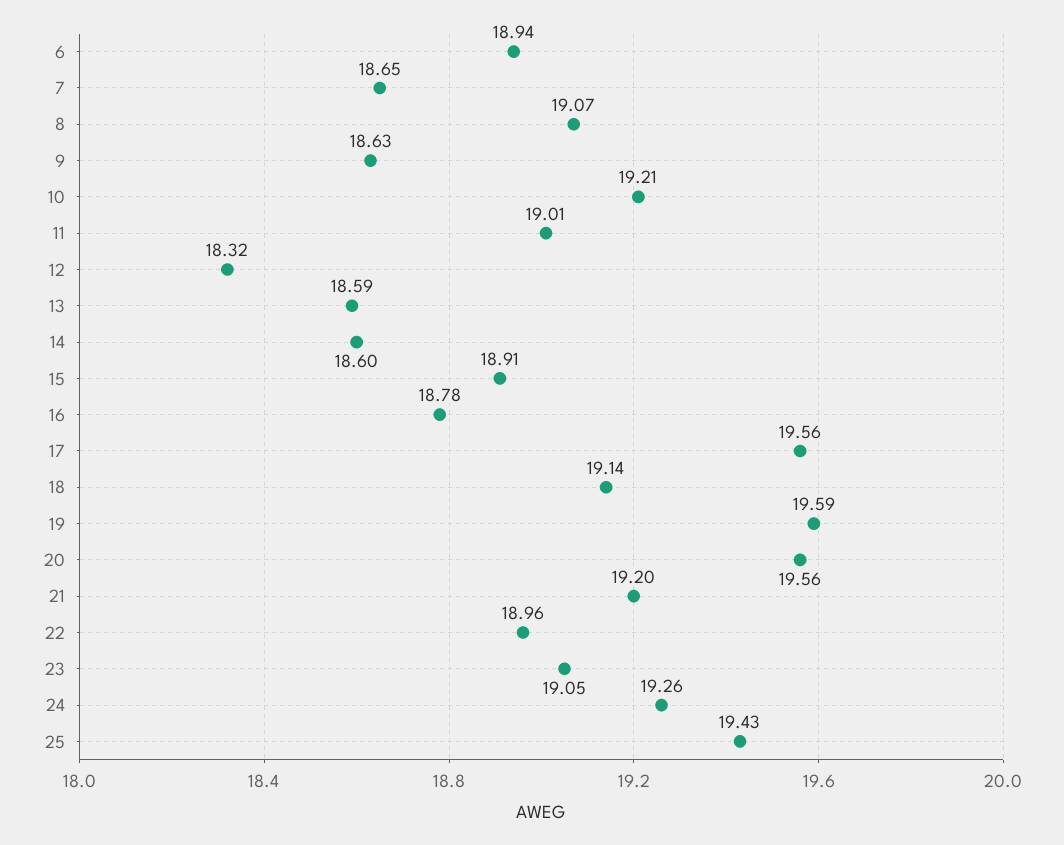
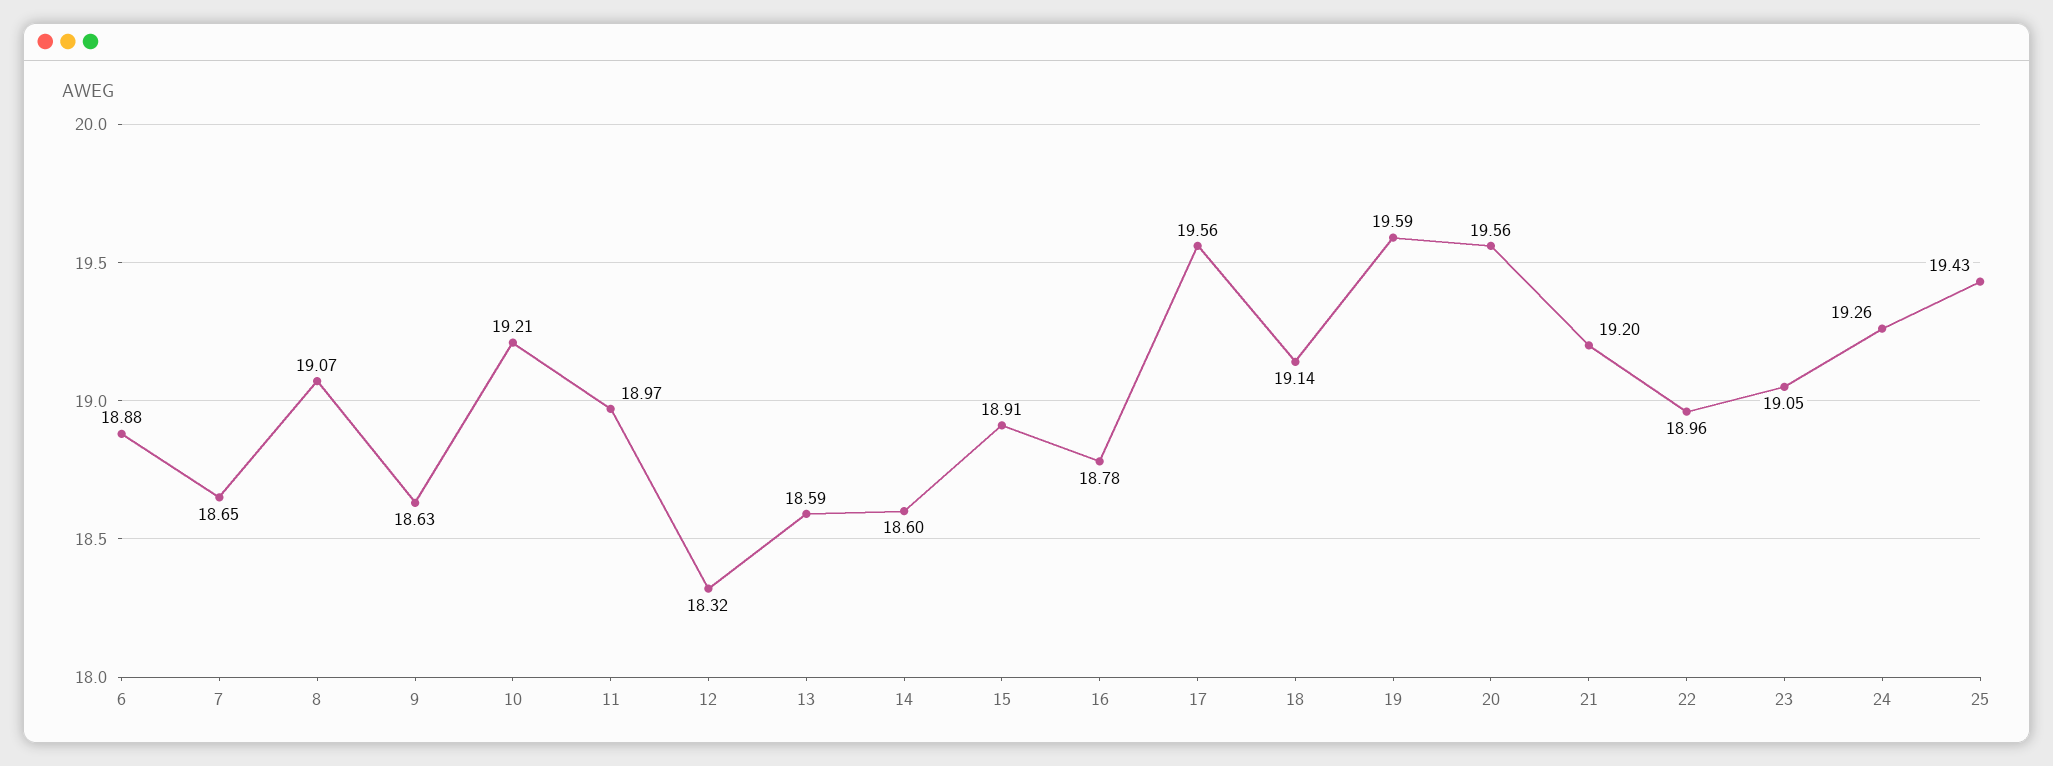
6: 18.94 -> 18.88
11: 19.01 -> 18.97

